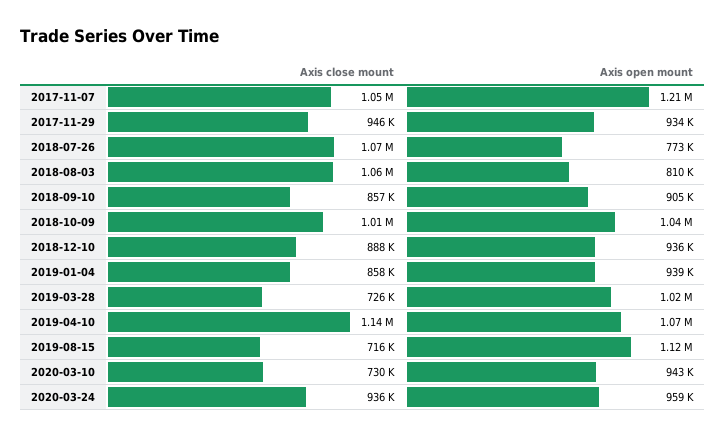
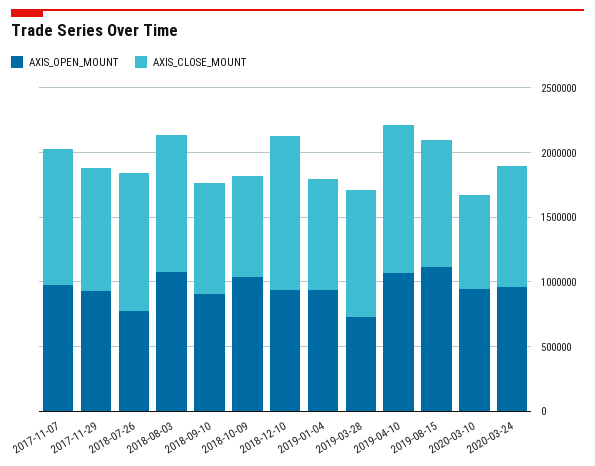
Axis open mount, 2017-11-07: 1210000 -> 1000000
Axis open mount, 2018-08-03: 810000 -> 1100000
Axis close mount, 2018-10-09: 1010000 -> 800000
Axis close mount, 2018-12-10: 888000 -> 1200000
Axis close mount, 2019-03-28: 726000 -> 1000000
Axis open mount, 2019-03-28: 1020000 -> 700000
Axis close mount, 2019-08-15: 716000 -> 1000000

